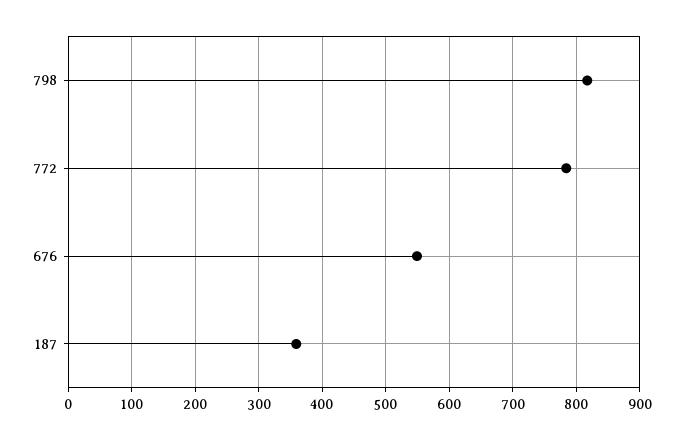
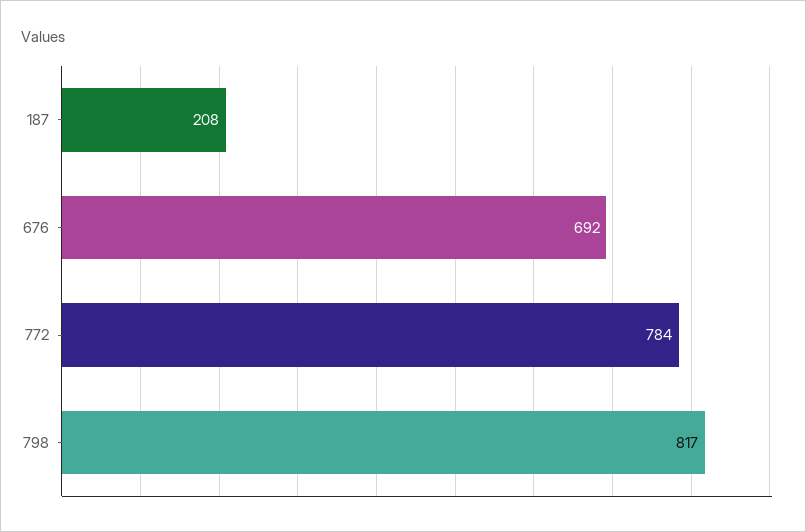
676: 550 -> 692
187: 360 -> 208

